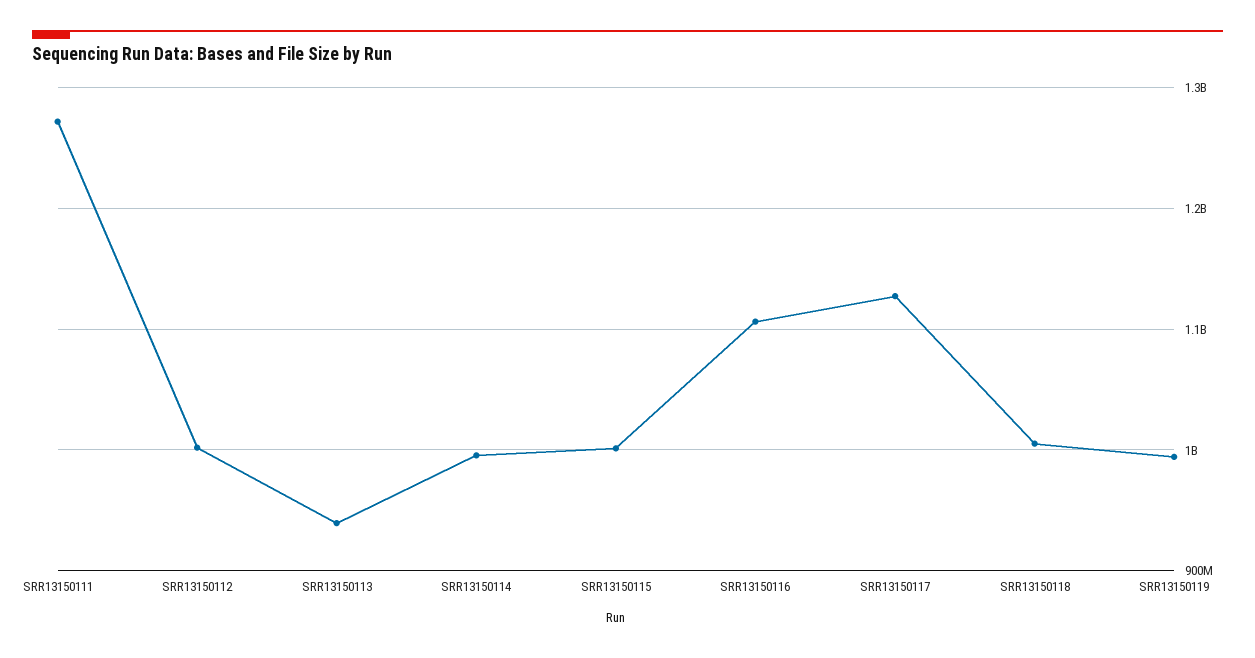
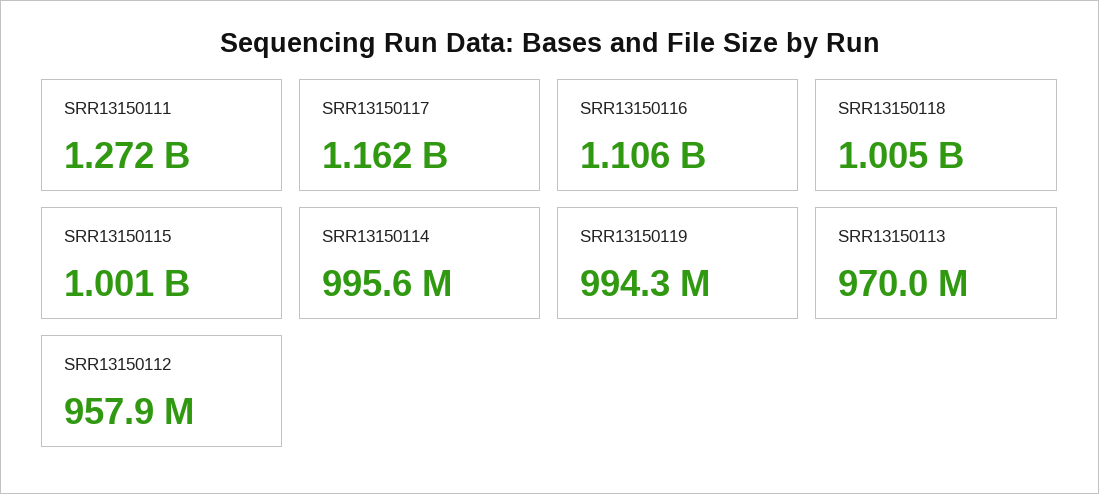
SRR13150112: 1000000000 -> 957900000
SRR13150113: 940000000 -> 970000000
SRR13150117: 1130000000 -> 1162000000

